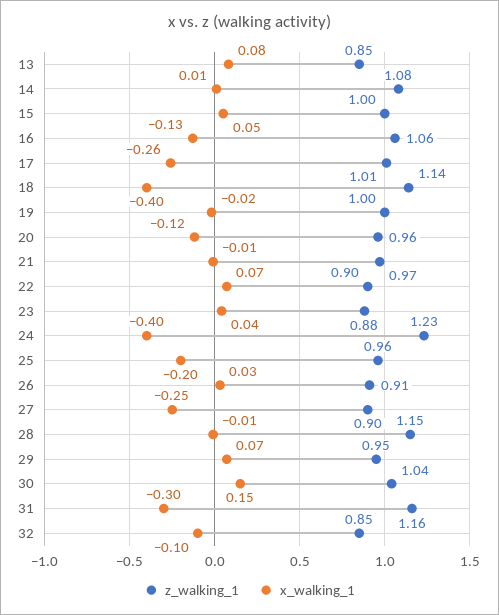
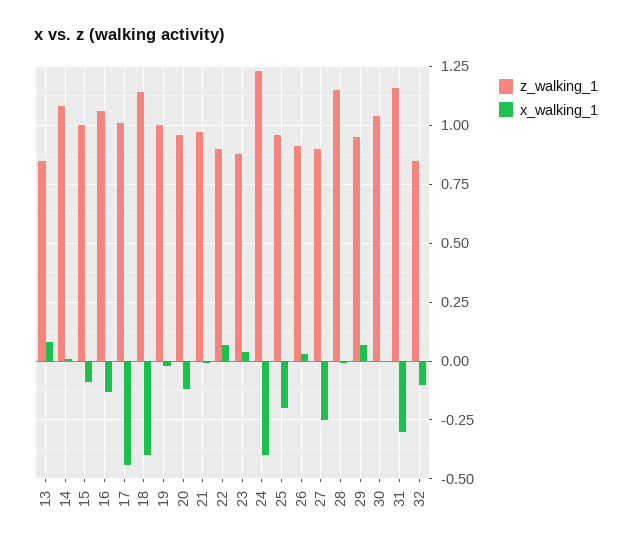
x_walking_1, 15: 0.05 -> -0.1
x_walking_1, 17: -0.26 -> -0.45
x_walking_1, 30: 0.15 -> 0

